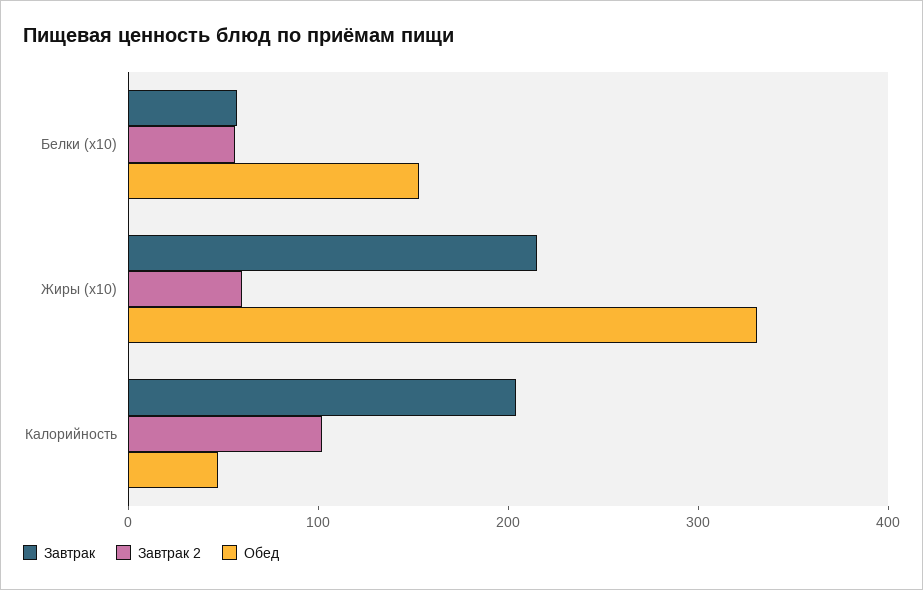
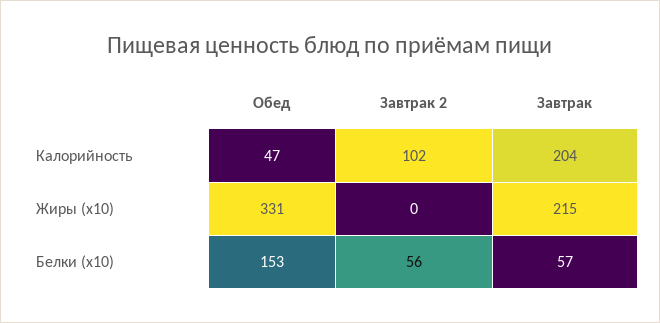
Завтрак 2, Жиры (x10): 60 -> 0

